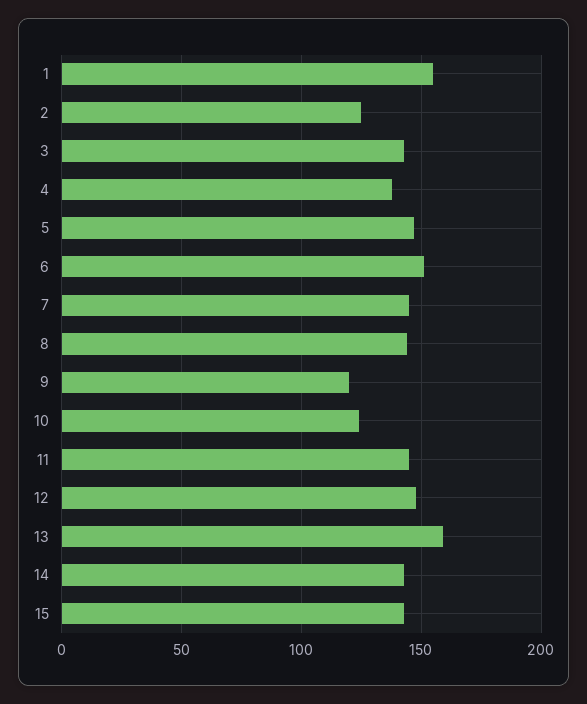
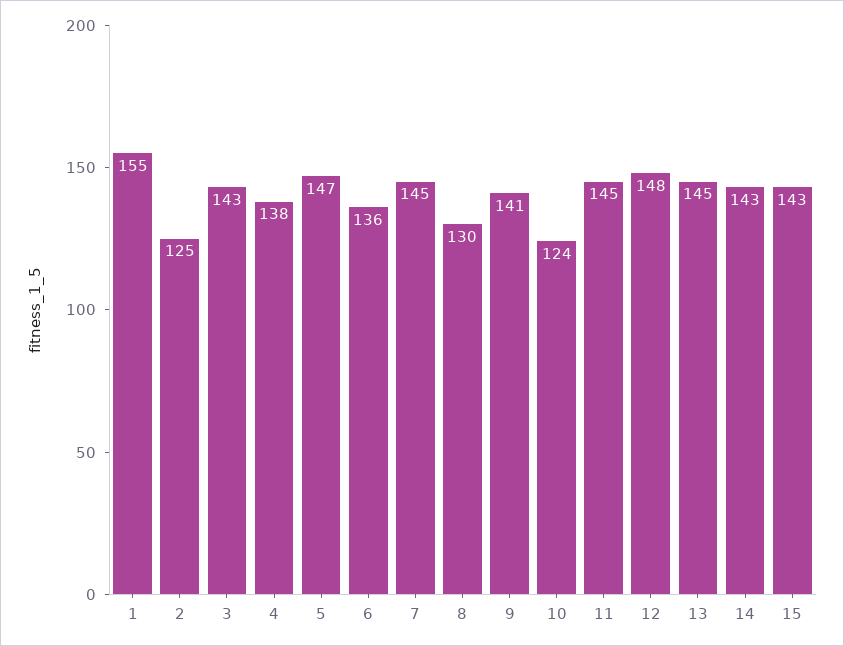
6: 150 -> 136
8: 145 -> 130
9: 120 -> 141
13: 160 -> 145

